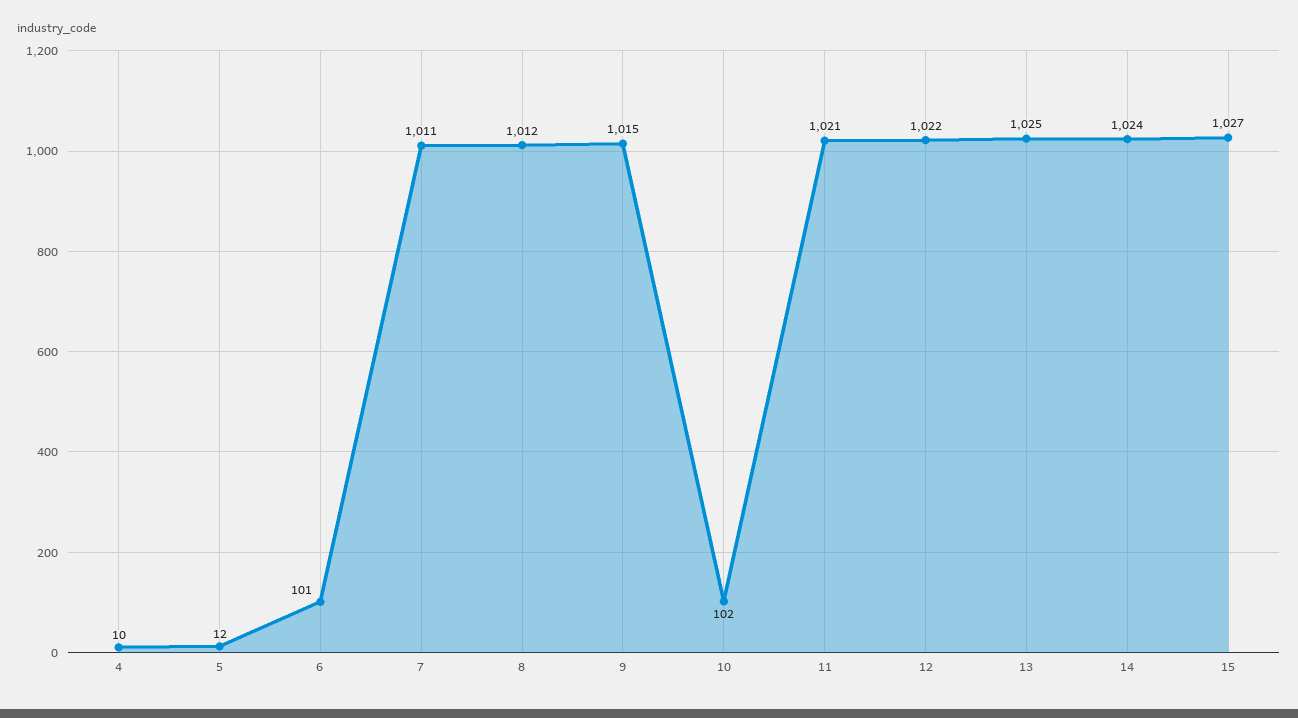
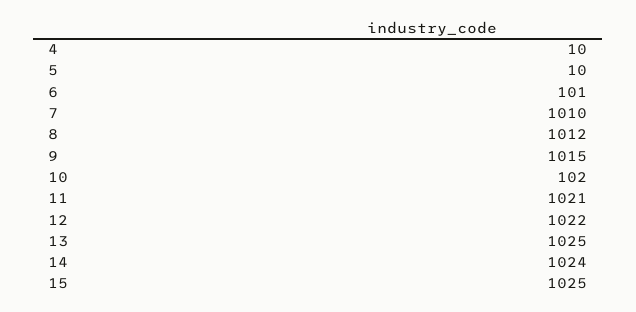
5: 12 -> 10
7: 1011 -> 1010
15: 1027 -> 1025

